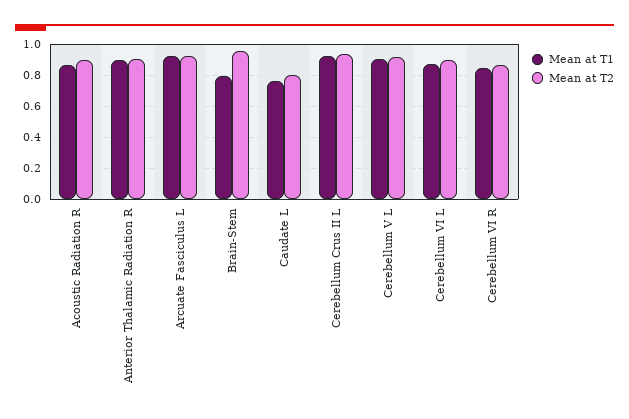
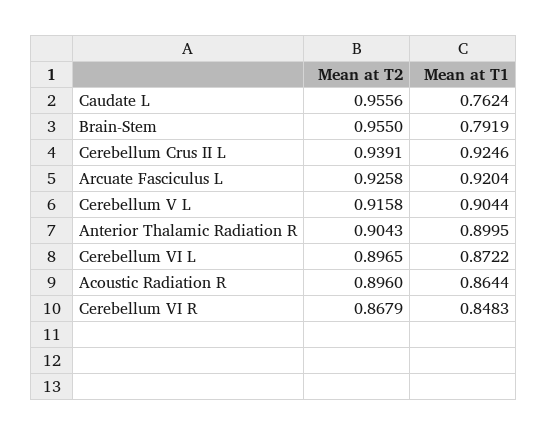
Mean at T2, Caudate L: 0.8 -> 0.9556

